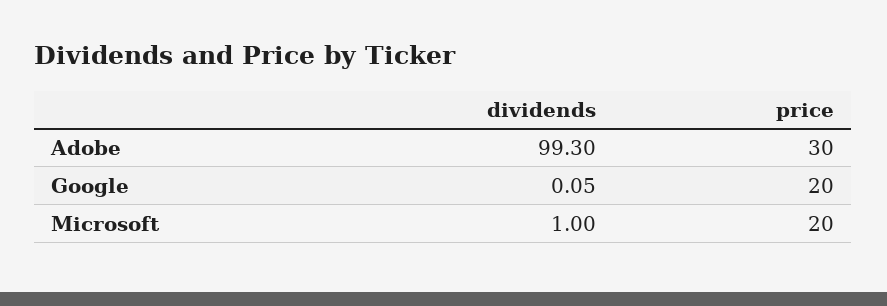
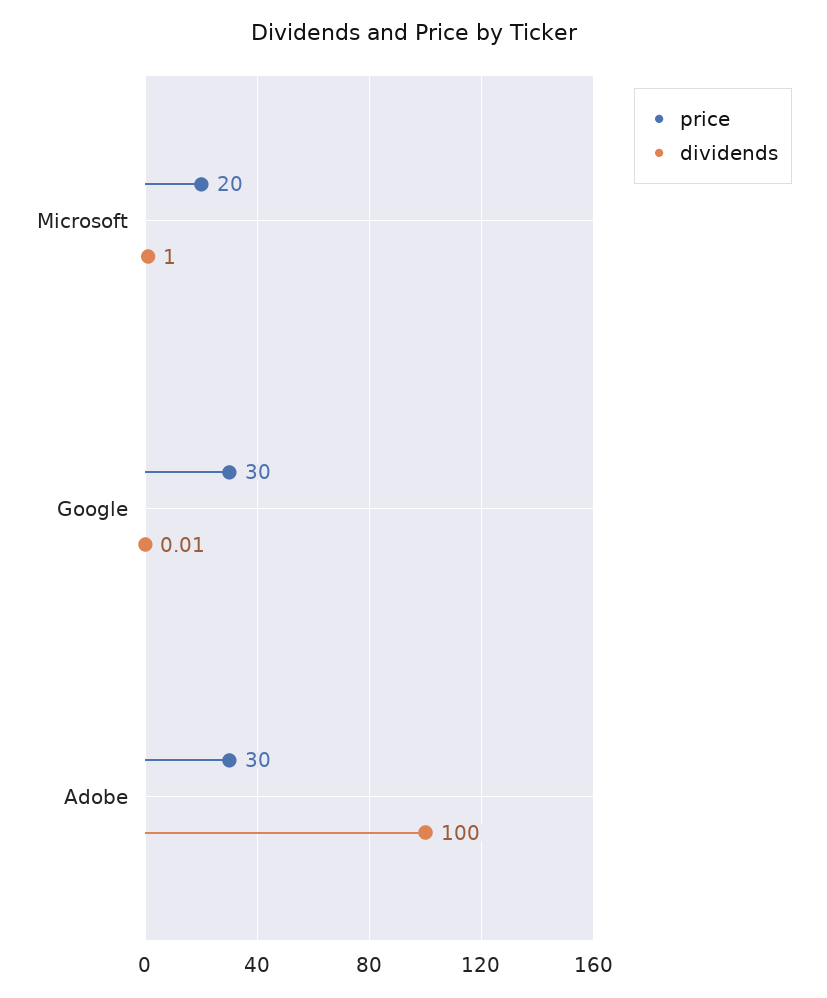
dividends, Adobe: 99.3 -> 100
dividends, Google: 0.05 -> 0.01
price, Google: 20 -> 30

